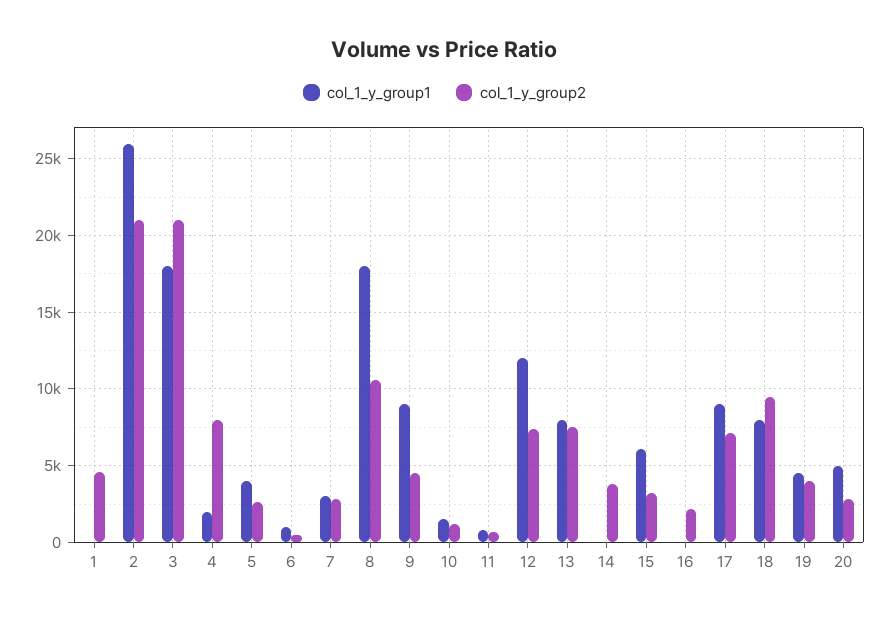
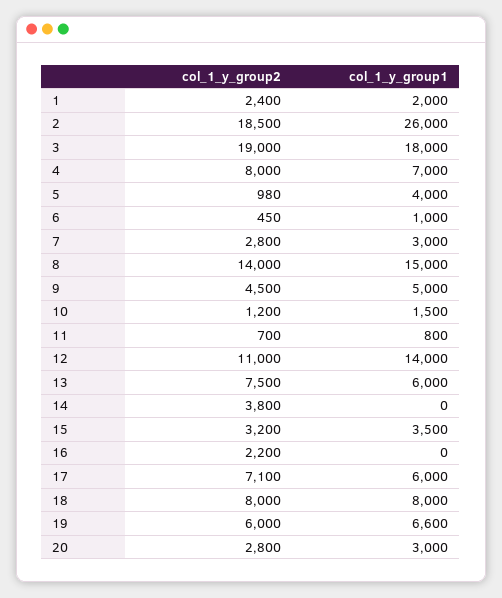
col_1_y_group1, 1: 0 -> 2000
col_1_y_group2, 1: 4500 -> 2400
col_1_y_group2, 2: 21000 -> 18500
col_1_y_group2, 3: 21000 -> 19000
col_1_y_group1, 4: 2000 -> 7000
col_1_y_group2, 5: 2500 -> 980
col_1_y_group1, 8: 18000 -> 15000
col_1_y_group2, 8: 10500 -> 14000
col_1_y_group1, 9: 9000 -> 5000
col_1_y_group1, 12: 12000 -> 14000
col_1_y_group2, 12: 7500 -> 11000
col_1_y_group1, 13: 8000 -> 6000
col_1_y_group1, 15: 6000 -> 3500
col_1_y_group1, 17: 9000 -> 6000
col_1_y_group2, 18: 9500 -> 8000
col_1_y_group1, 19: 4500 -> 6600
col_1_y_group2, 19: 4000 -> 6000
col_1_y_group1, 20: 5000 -> 3000

